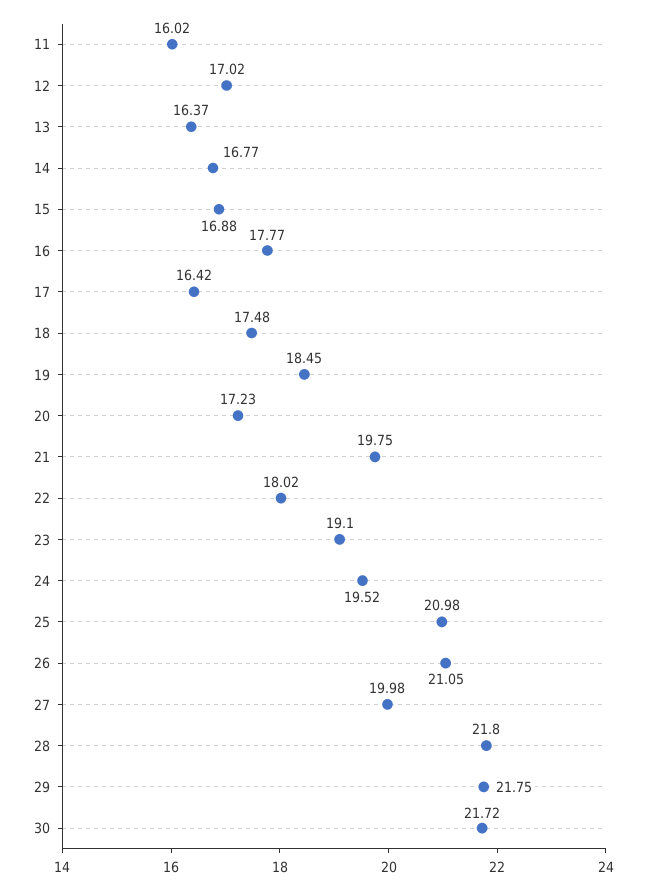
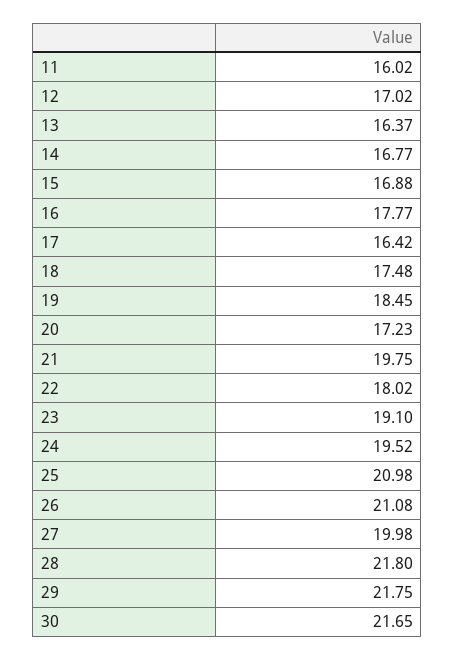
26: 21.05 -> 21.08
30: 21.72 -> 21.65

